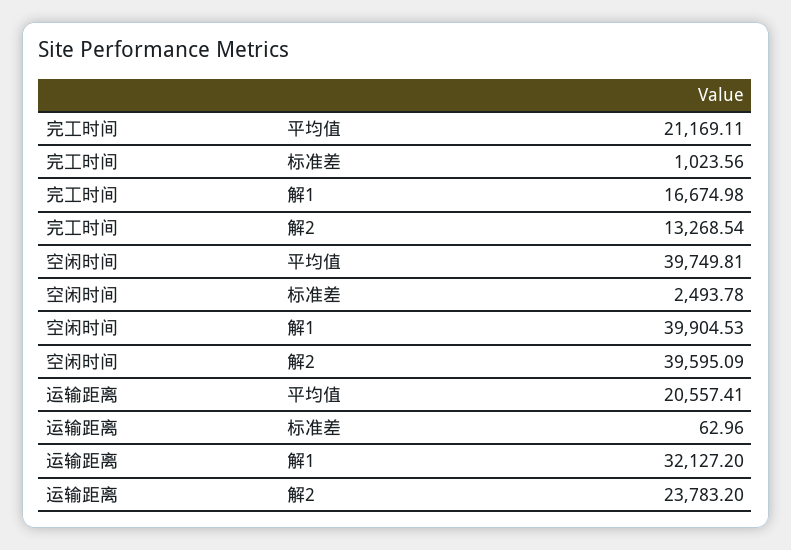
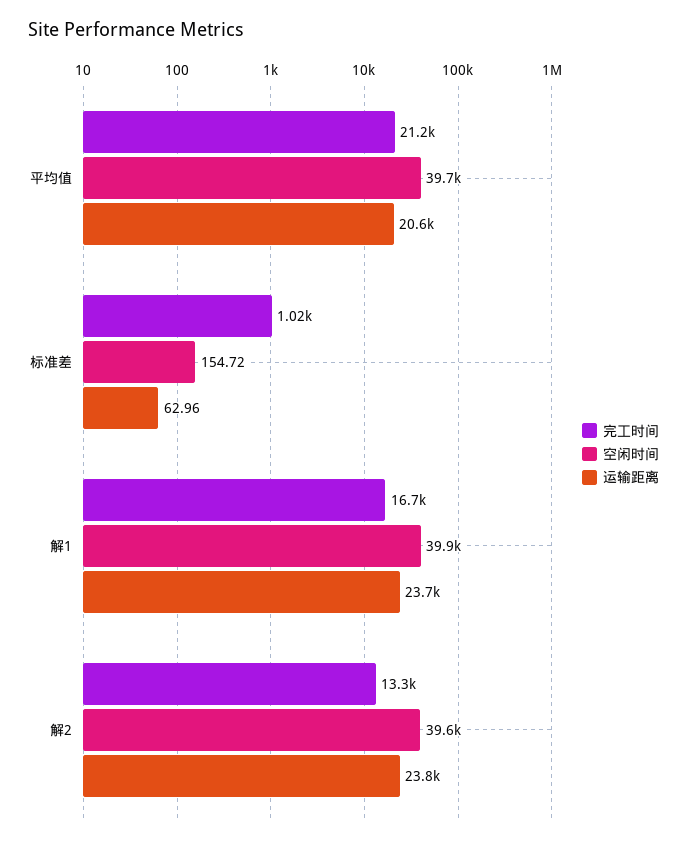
空闲时间, 标准差: 2493.78 -> 154.72
运输距离, 解1: 32127.2 -> 23700

